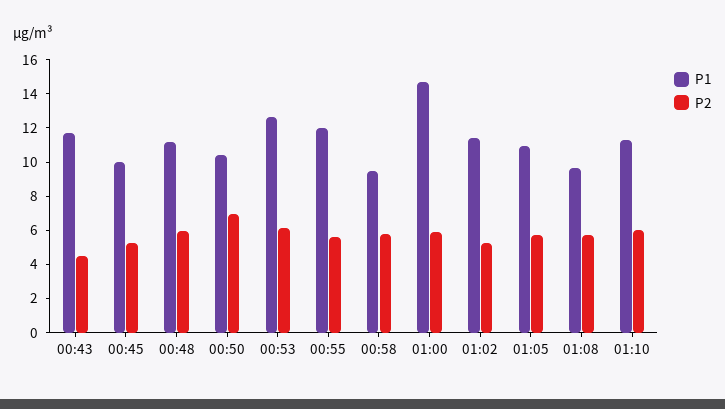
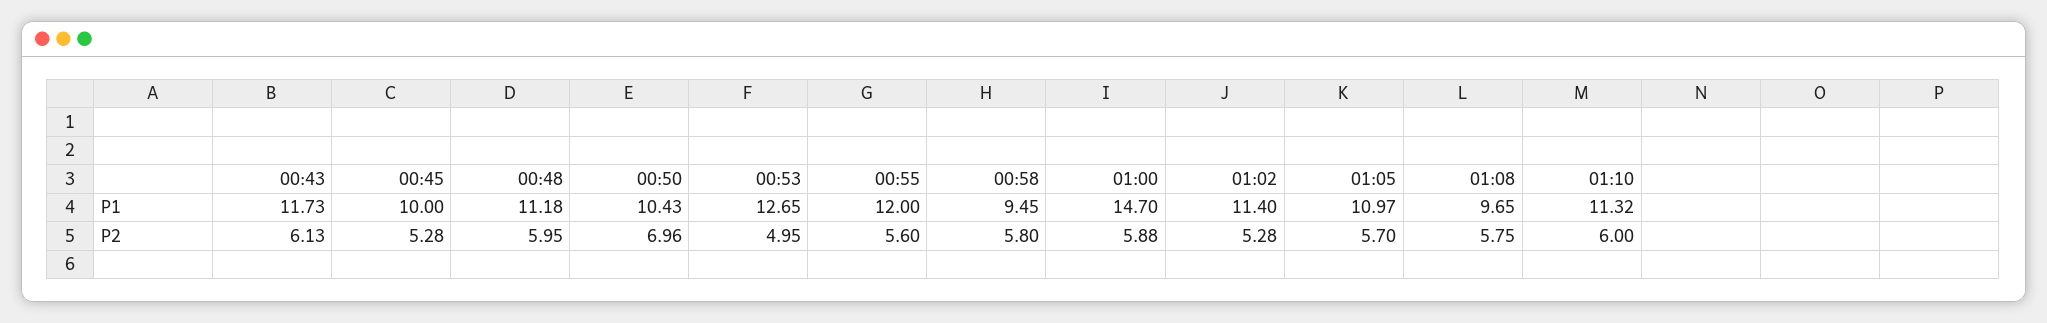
P2, 00:43: 4.5 -> 6.13
P2, 00:53: 6 -> 4.95

